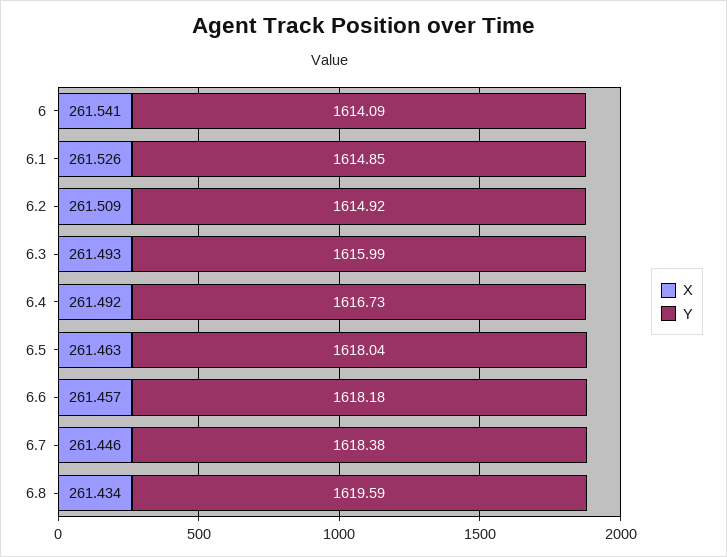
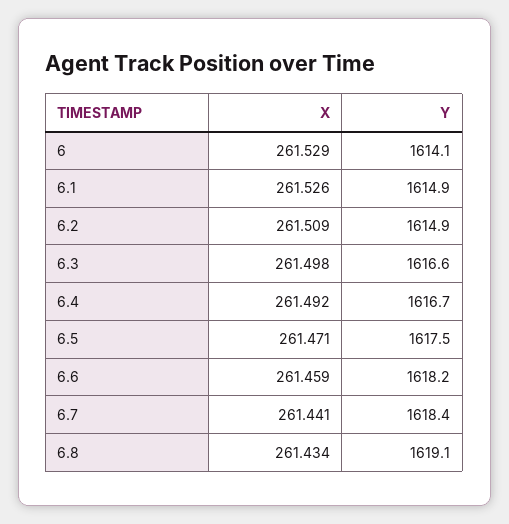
X, 6: 261.541 -> 261.529
X, 6.3: 261.493 -> 261.498
Y, 6.3: 1615.99 -> 1616.6
X, 6.5: 261.463 -> 261.471
Y, 6.5: 1618.04 -> 1617.5
X, 6.6: 261.457 -> 261.459
X, 6.7: 261.446 -> 261.441
Y, 6.8: 1619.59 -> 1619.1

